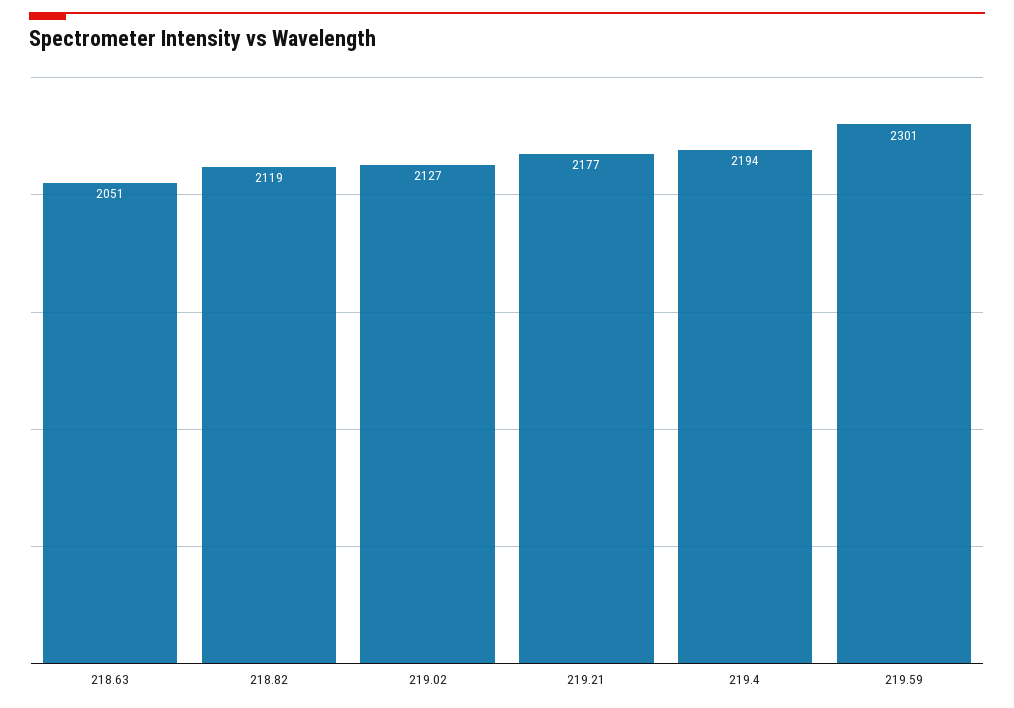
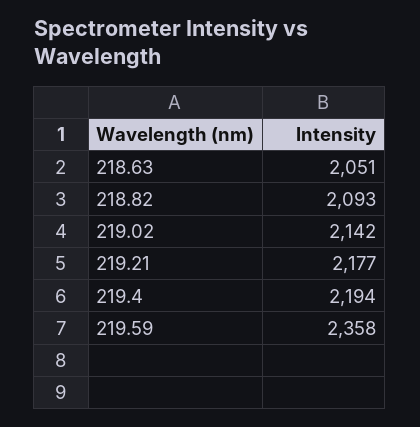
218.82: 2119 -> 2093
219.02: 2127 -> 2142
219.59: 2301 -> 2358

